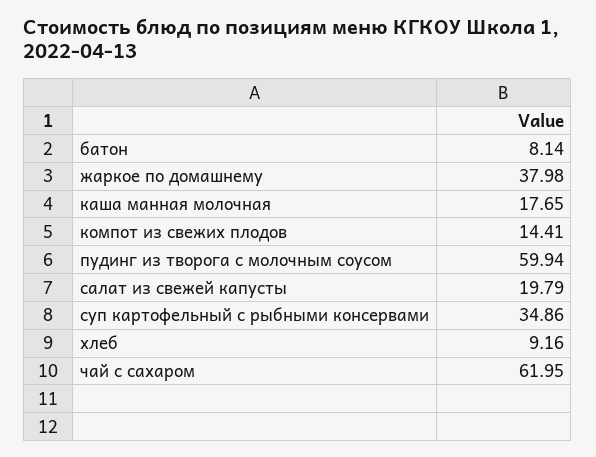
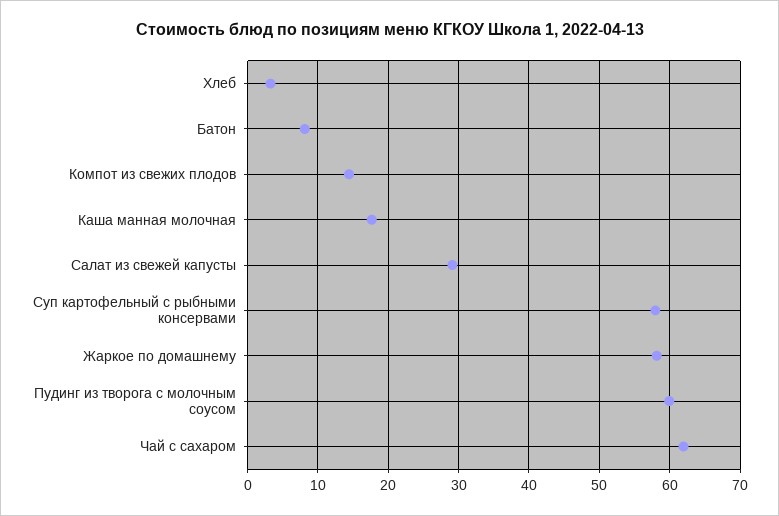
жаркое по домашнему: 37.98 -> 58
салат из свежей капусты: 19.79 -> 29
суп картофельный с рыбными консервами: 34.86 -> 58
хлеб: 9.16 -> 3

